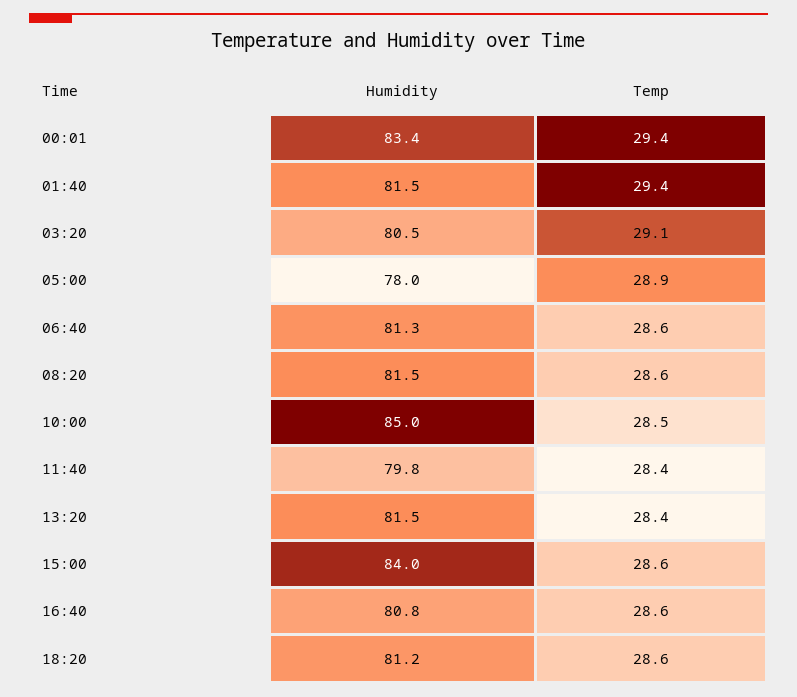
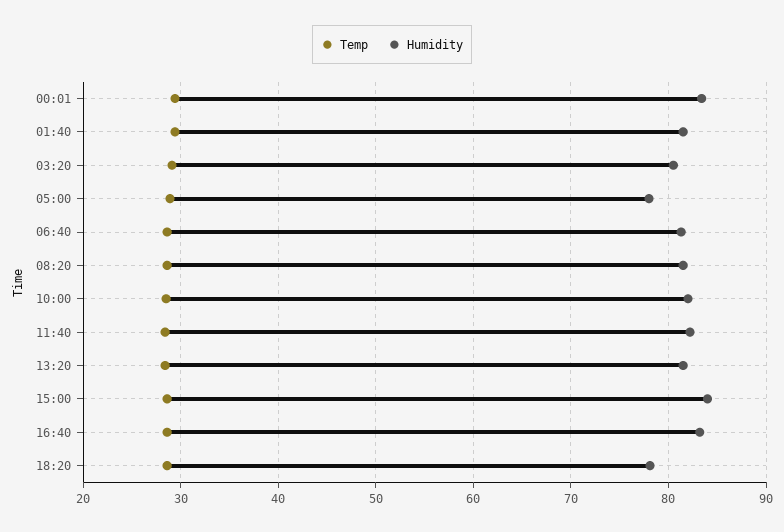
Humidity, 10:00: 85 -> 82
Humidity, 11:40: 79.8 -> 82
Humidity, 16:40: 80.8 -> 83
Humidity, 18:20: 81.2 -> 78

